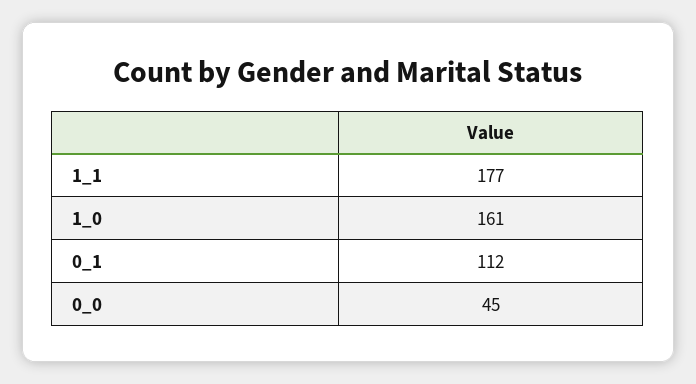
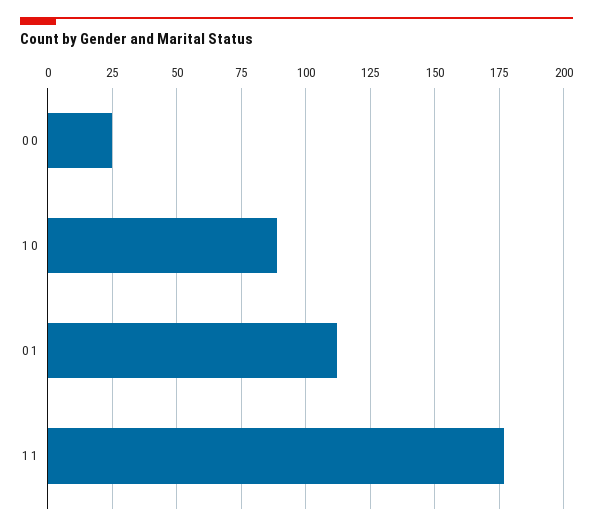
1_0: 161 -> 90
0_0: 45 -> 25

